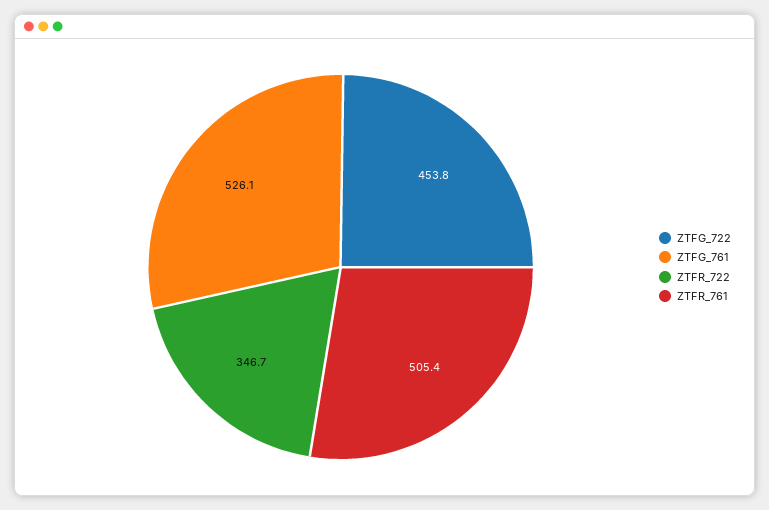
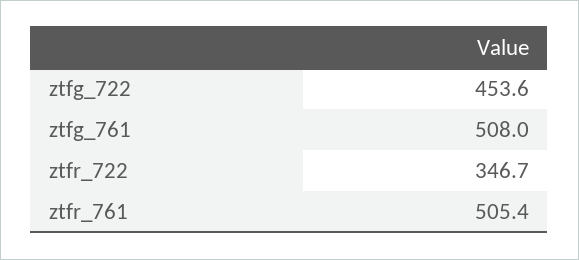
ZTFG_722: 453.8 -> 453.6
ZTFG_761: 526.1 -> 508

